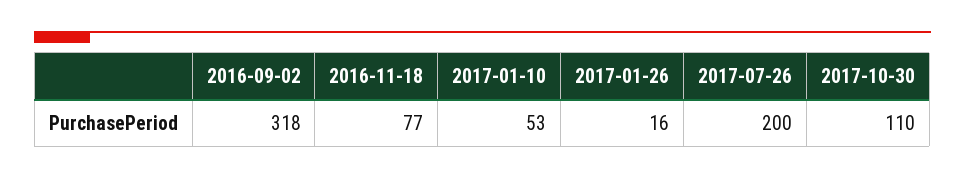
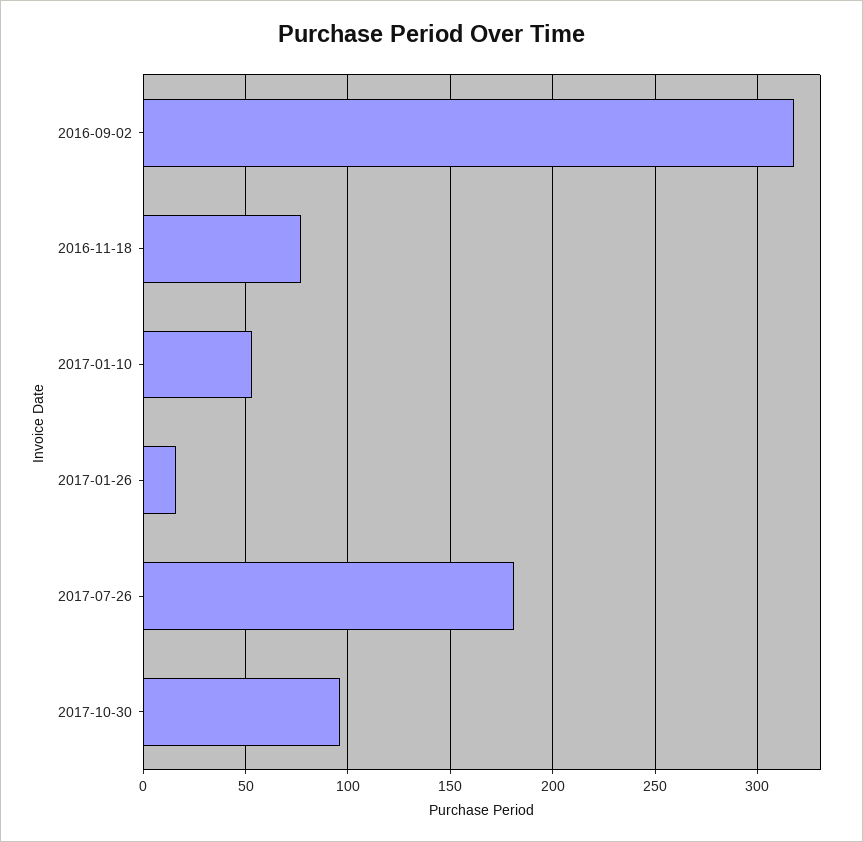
2017-07-26: 200 -> 180
2017-10-30: 110 -> 95

